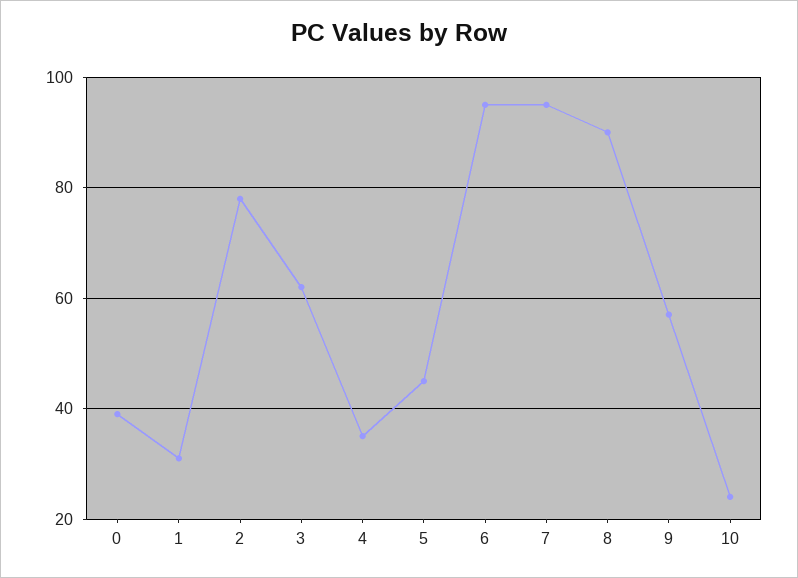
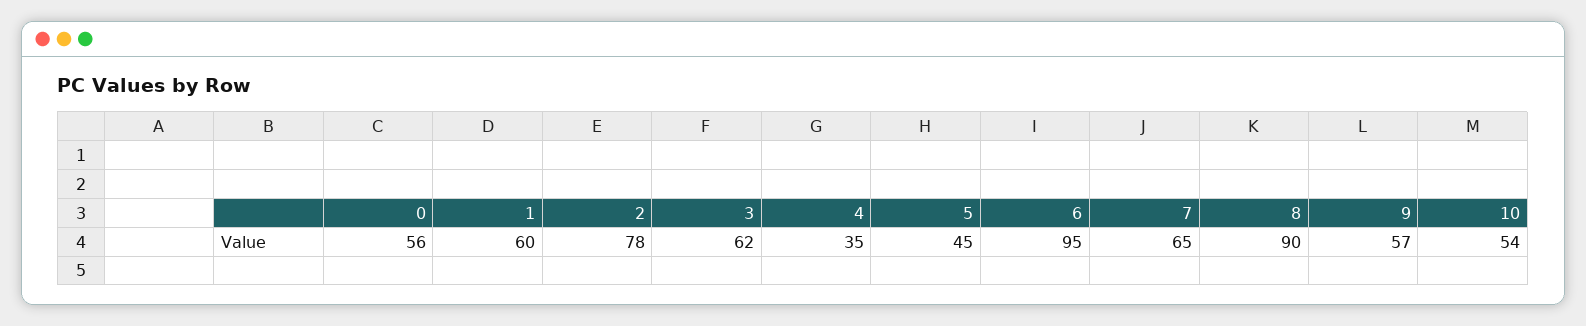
0: 40 -> 56
1: 30 -> 60
7: 95 -> 65
10: 25 -> 54

